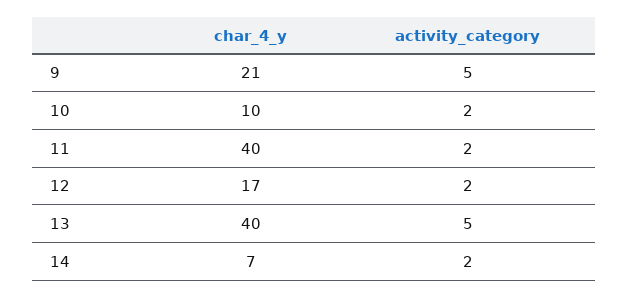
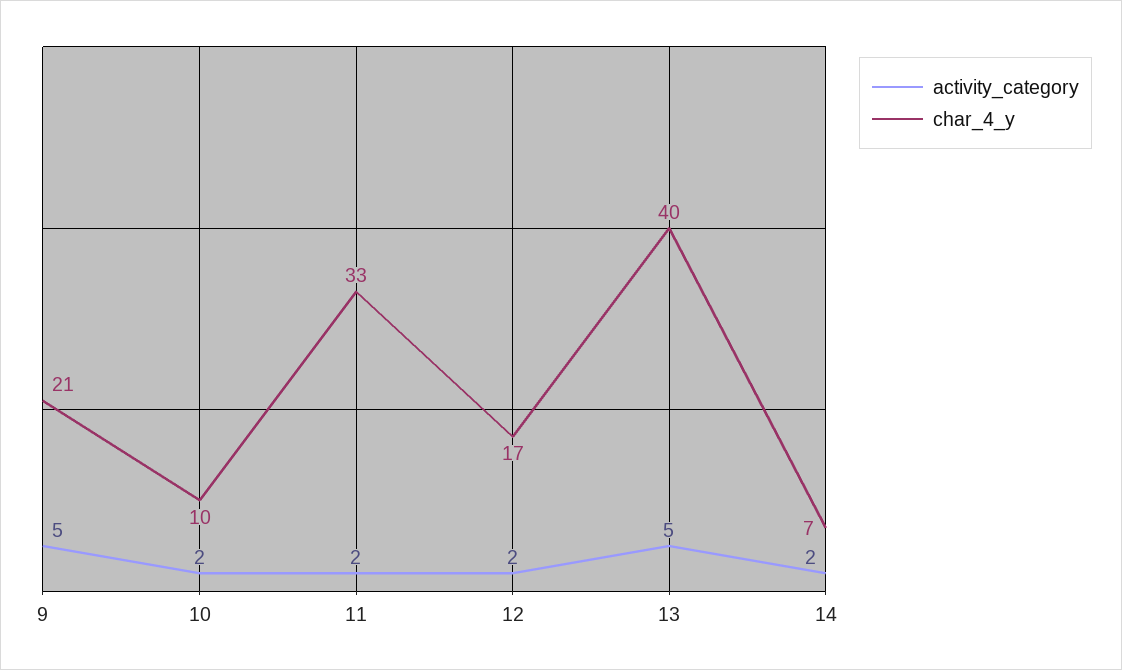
char_4_y, 11: 40 -> 33

